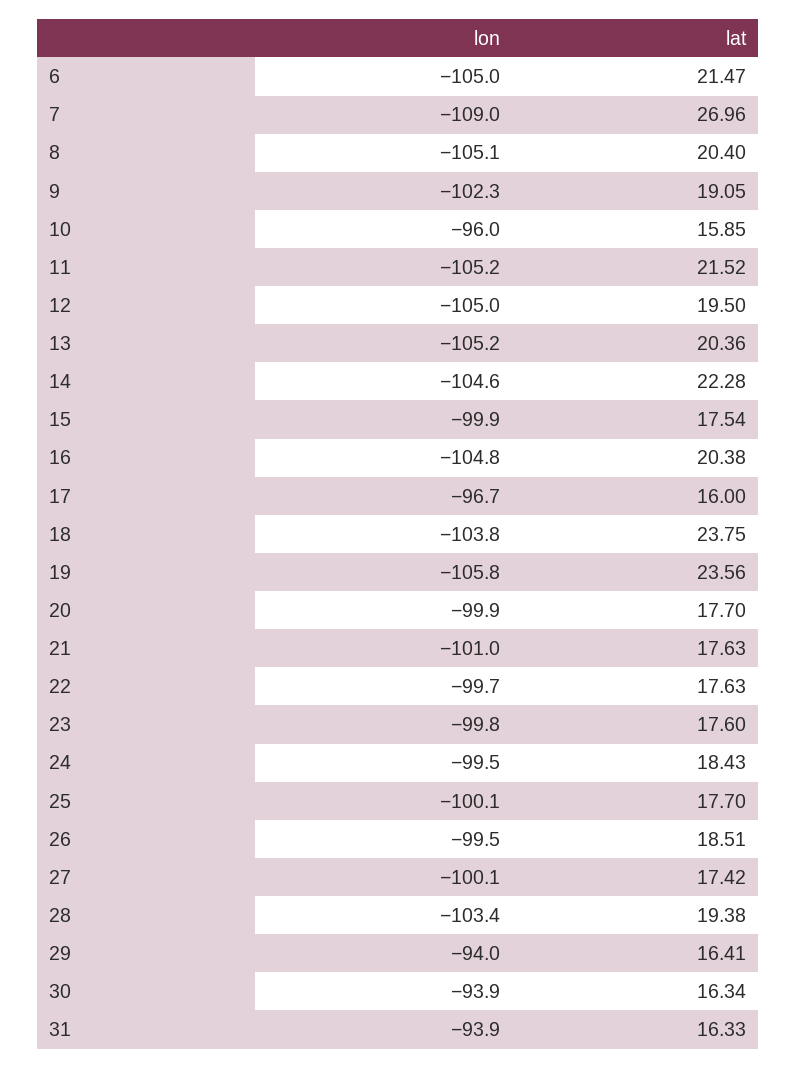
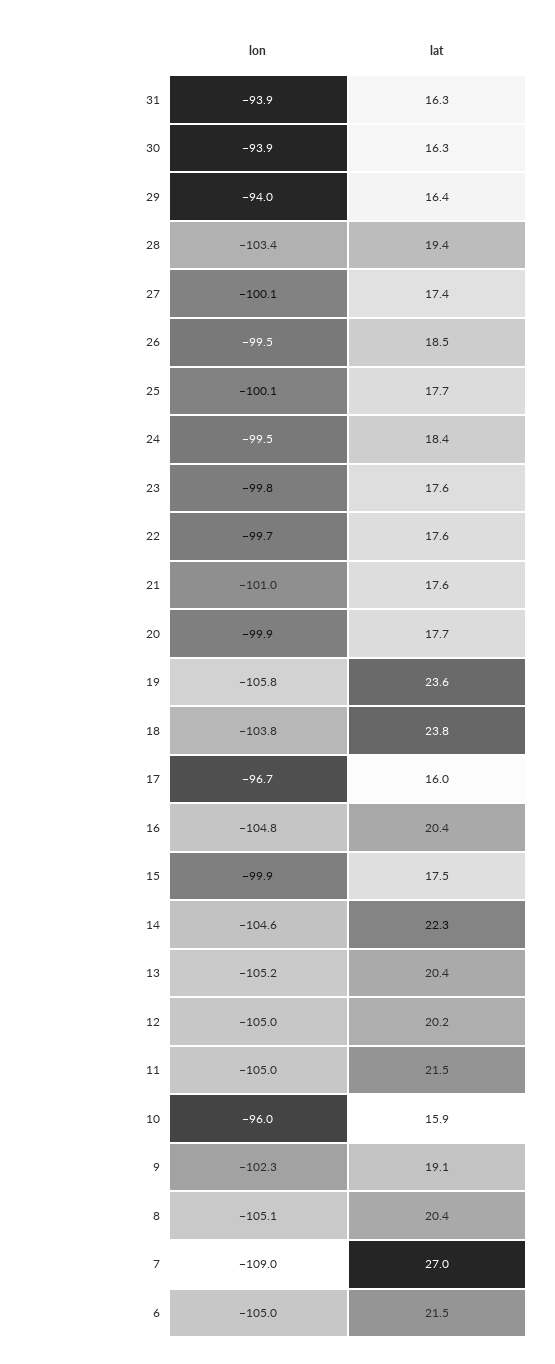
lon, 11: -105.2 -> -105
lat, 12: 19.5 -> 20.2

